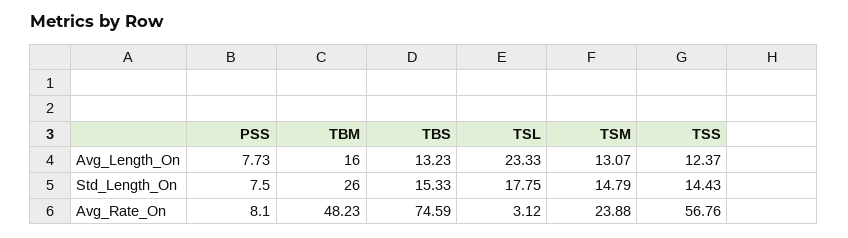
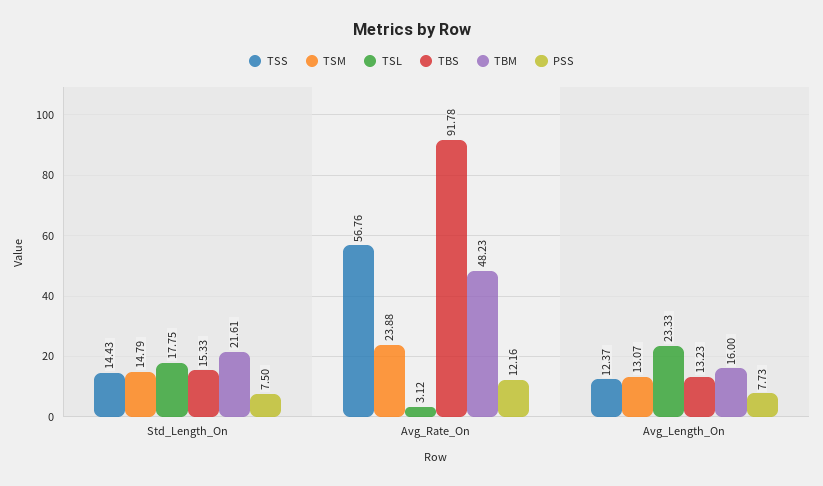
TBM, Std_Length_On: 26 -> 21.61
PSS, Avg_Rate_On: 8.1 -> 12.16
TBS, Avg_Rate_On: 74.59 -> 91.78

